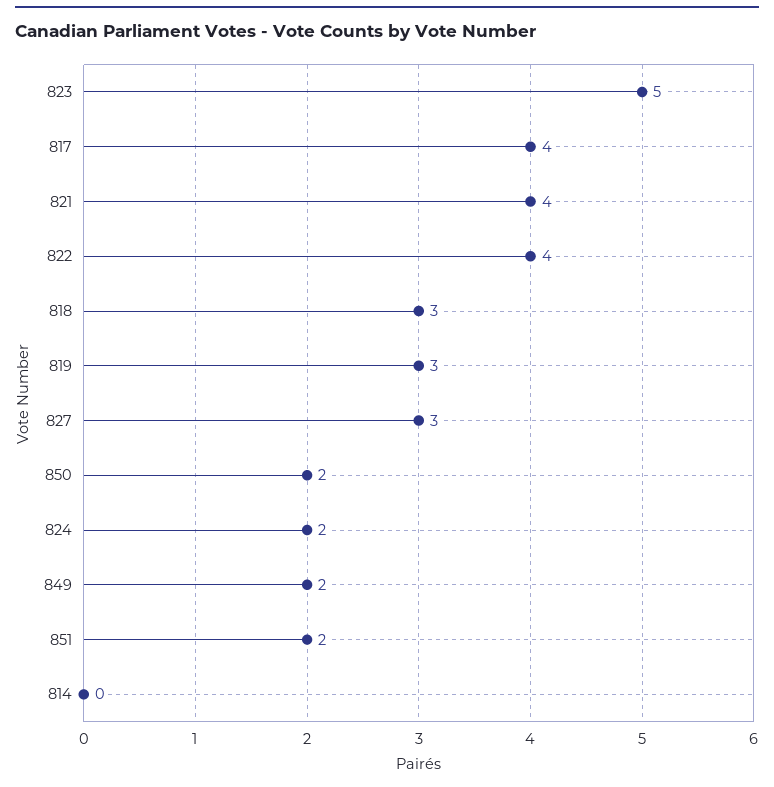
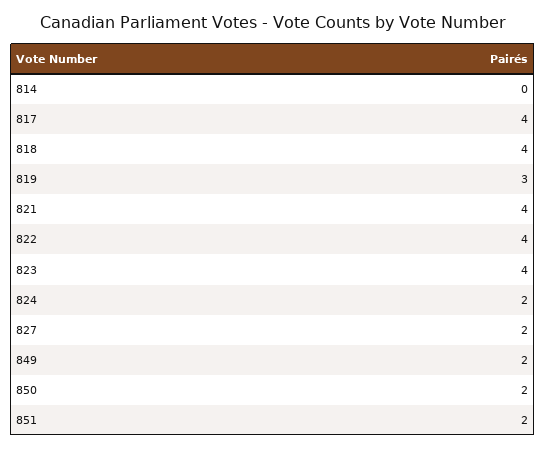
823: 5 -> 4
818: 3 -> 4
827: 3 -> 2

